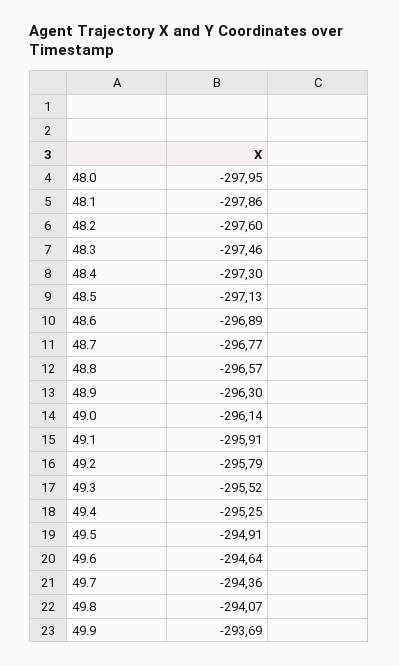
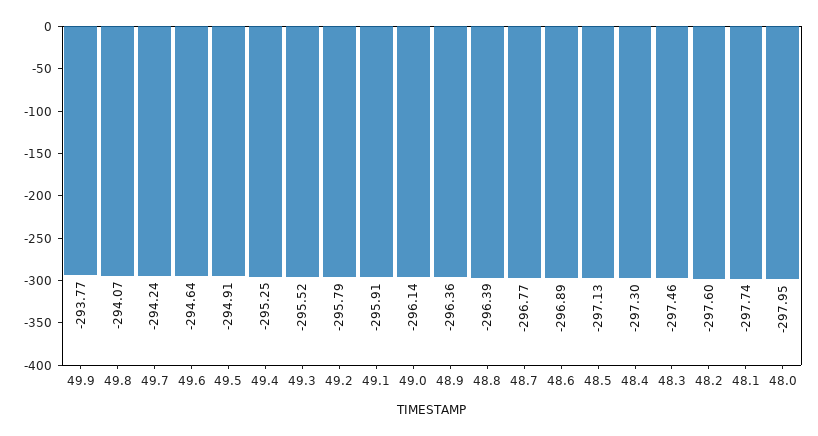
48.1: -297.86 -> -297.74
48.8: -296.57 -> -296.39
48.9: -296.3 -> -296.36
49.7: -294.36 -> -294.24
49.9: -293.69 -> -293.77

